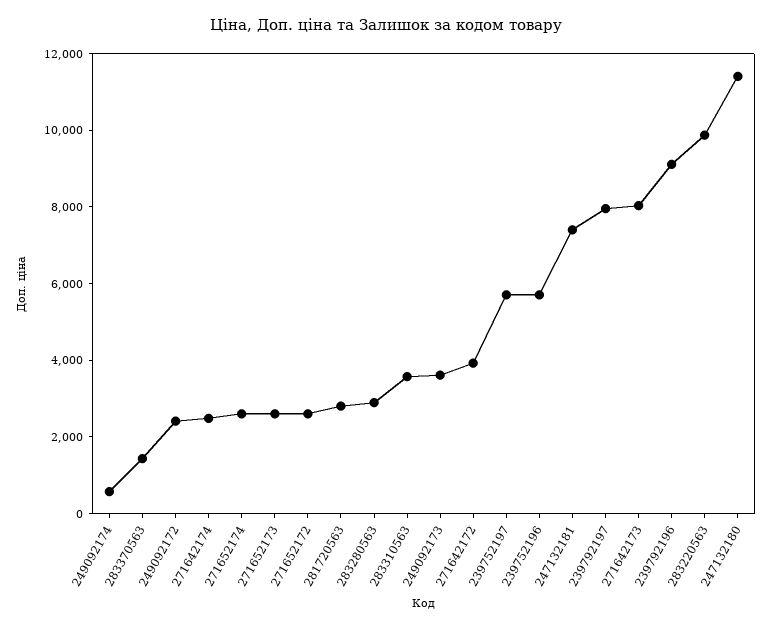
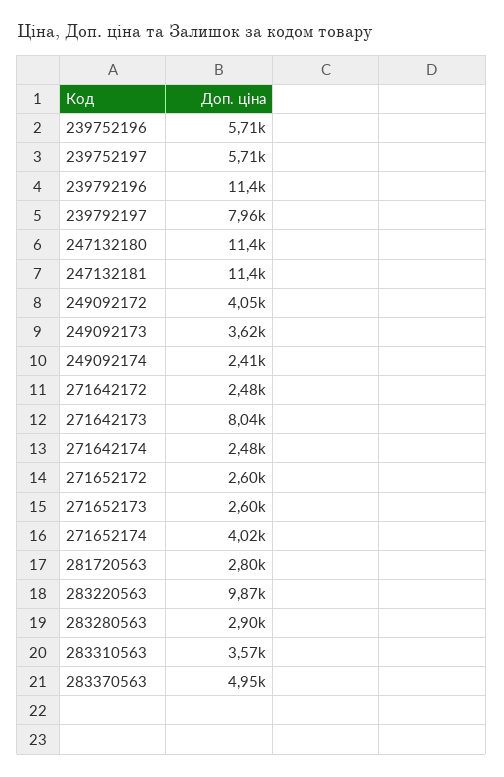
249092174: 500 -> 2410
283370563: 1500 -> 4950
249092172: 2500 -> 4050
271652174: 2500 -> 4020
271642172: 4000 -> 2480
247132181: 7500 -> 11400
239792196: 9000 -> 11400

